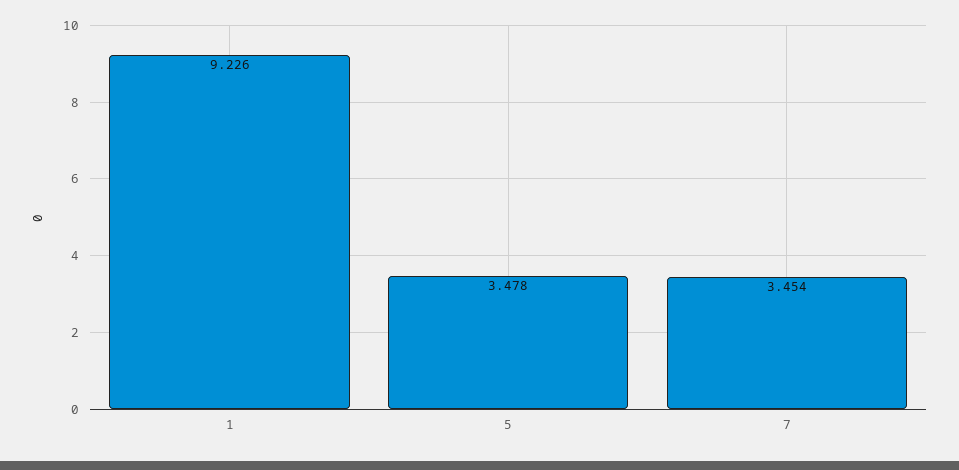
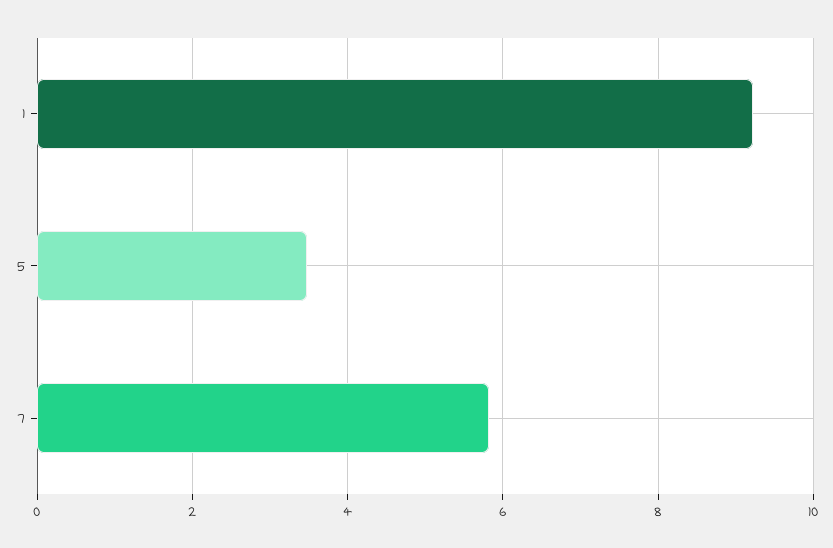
7: 3.454 -> 5.8

